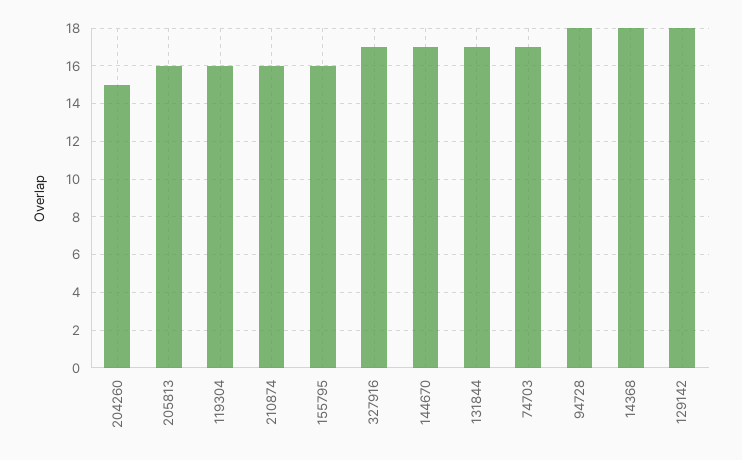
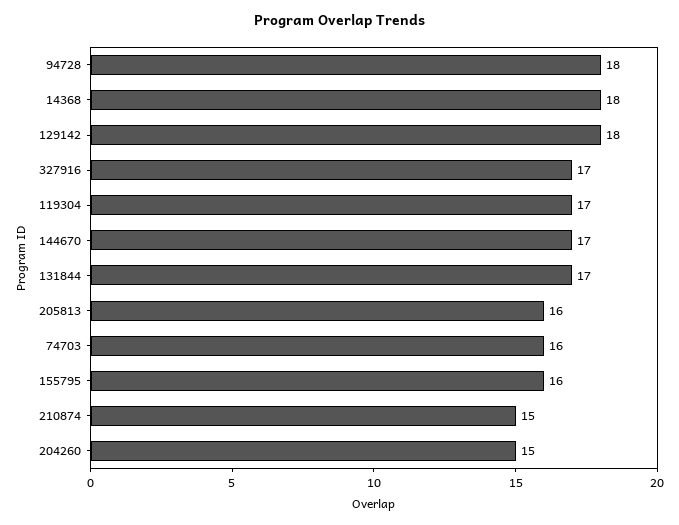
119304: 16 -> 17
210874: 16 -> 15
74703: 17 -> 16

